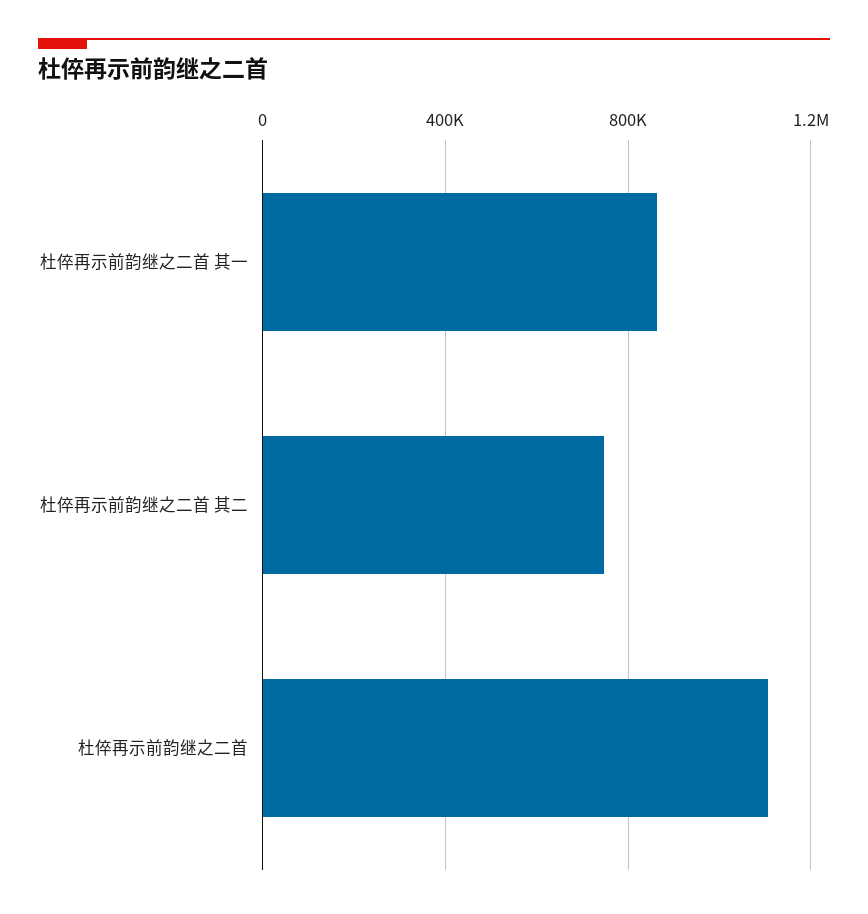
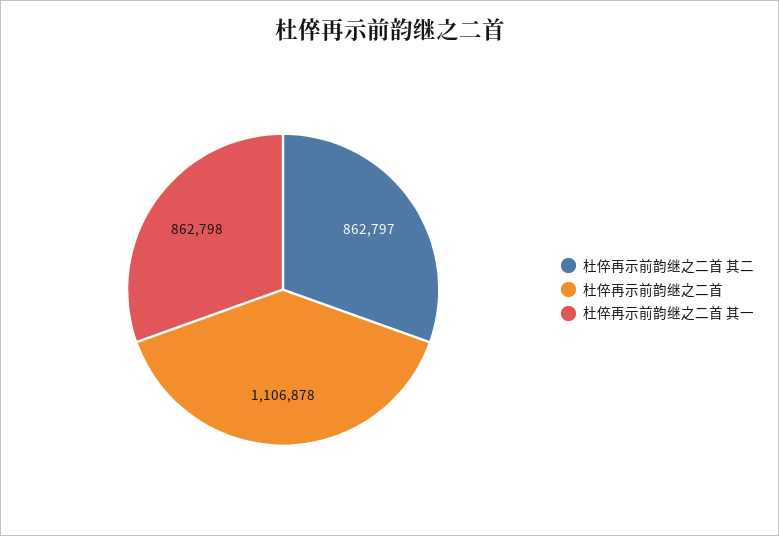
杜倅再示前韵继之二首 其二: 750000 -> 862797

